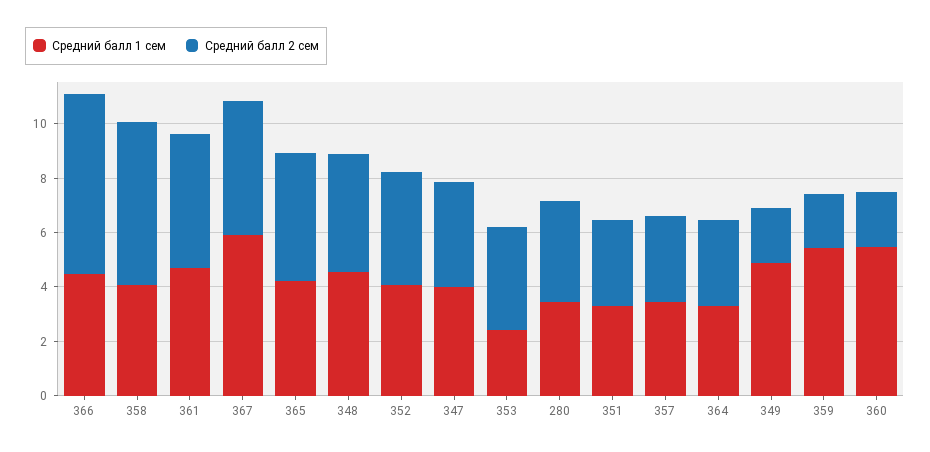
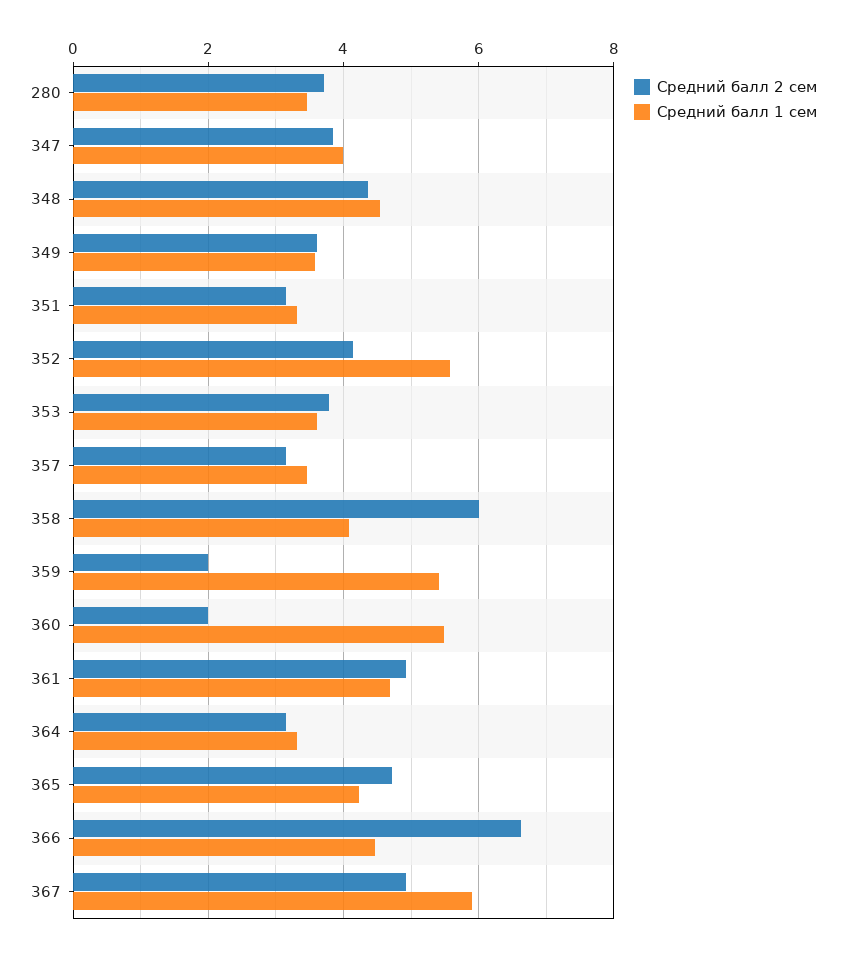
Средний балл 1 сем, 352: 4 -> 5.6
Средний балл 1 сем, 353: 2.5 -> 3.6
Средний балл 1 сем, 349: 5 -> 3.6
Средний балл 2 сем, 349: 2 -> 3.6

